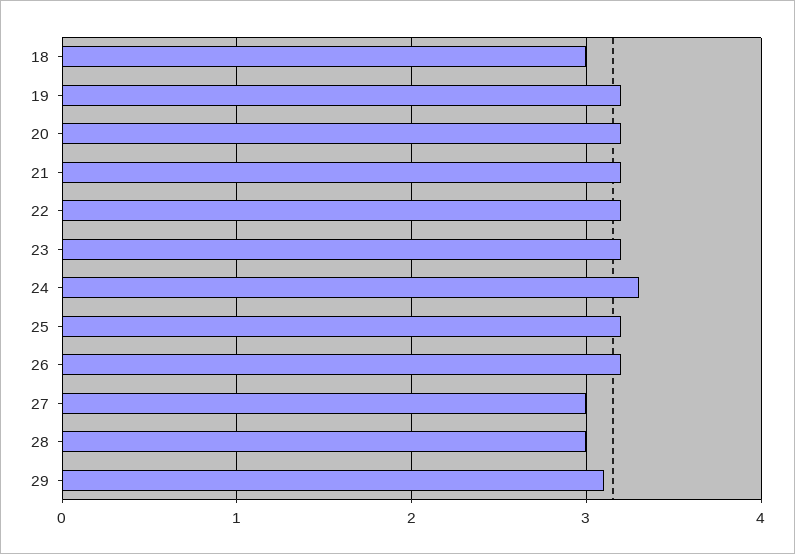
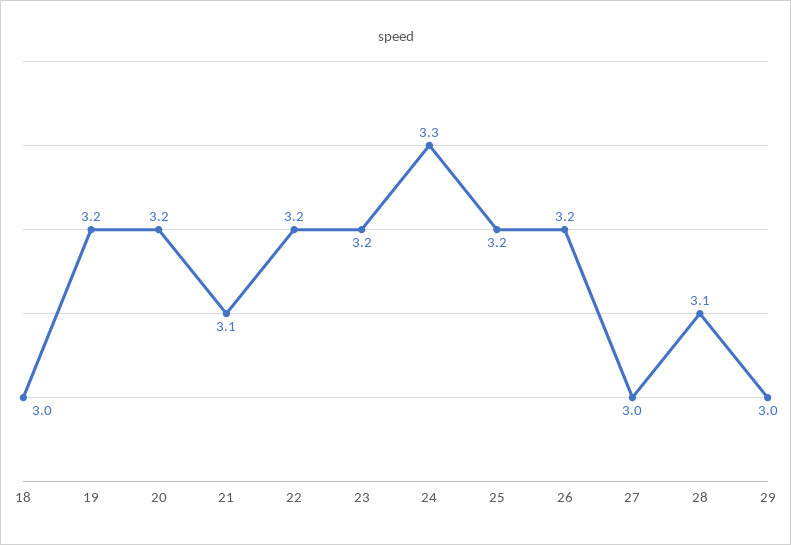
21: 3.2 -> 3.1
28: 3 -> 3.1
29: 3.1 -> 3

